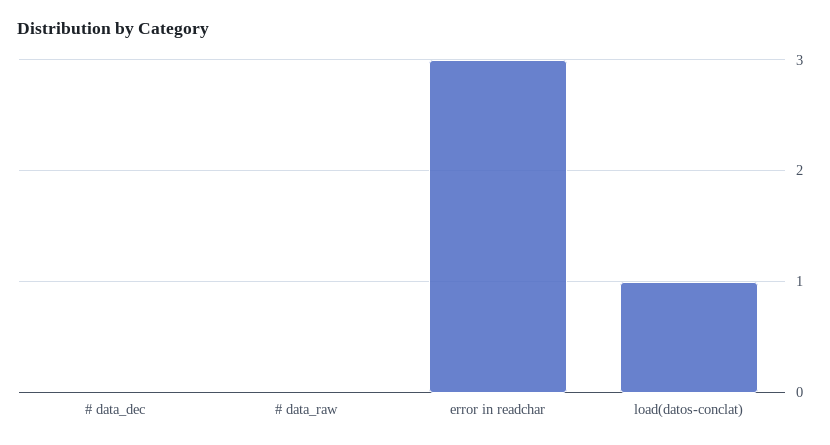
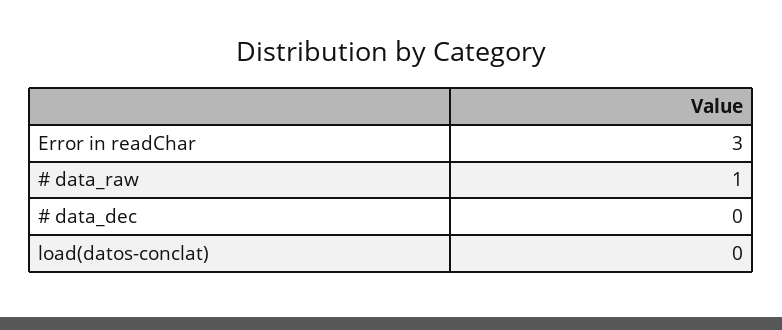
# data_raw: 0 -> 1
load(datos-conclat): 1 -> 0

